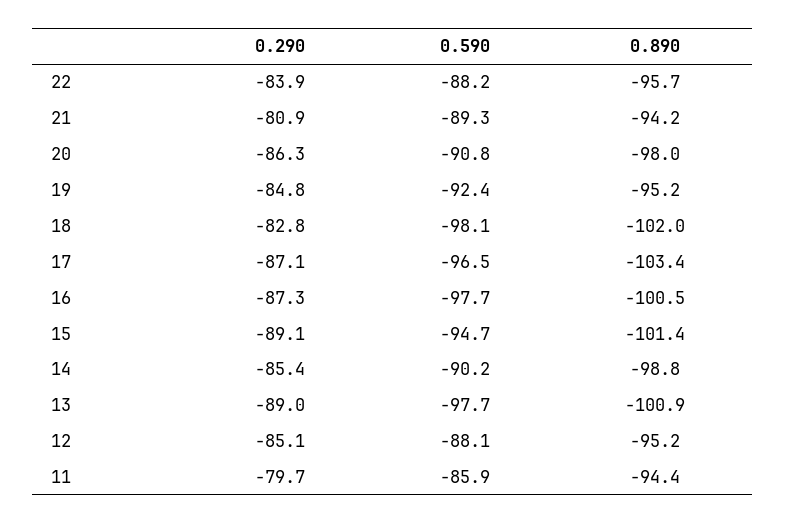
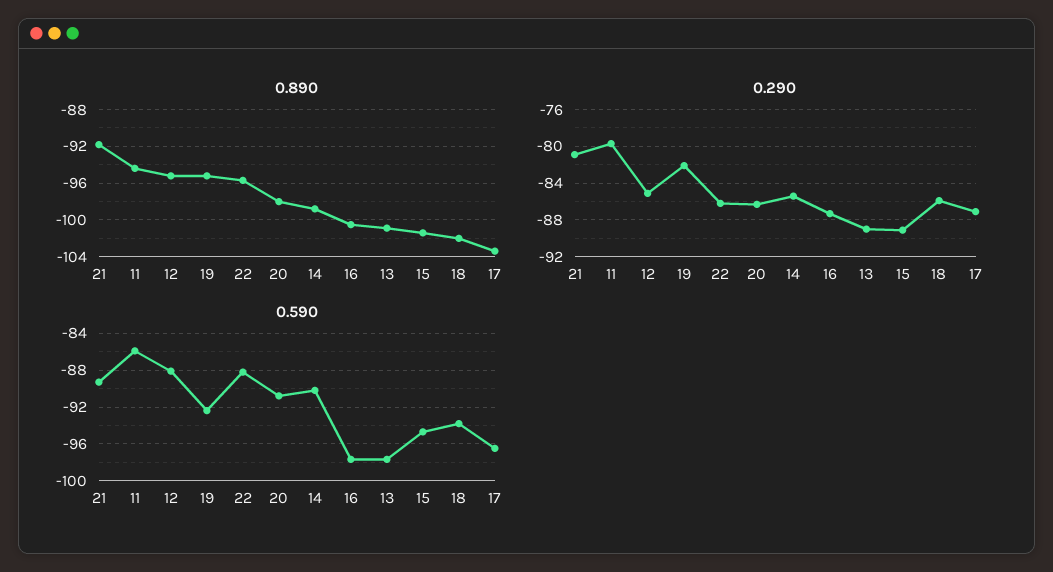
0.290, 22: -83.9 -> -86
0.890, 21: -94.2 -> -92
0.290, 19: -84.8 -> -82
0.290, 18: -82.8 -> -86
0.590, 18: -98.1 -> -94

